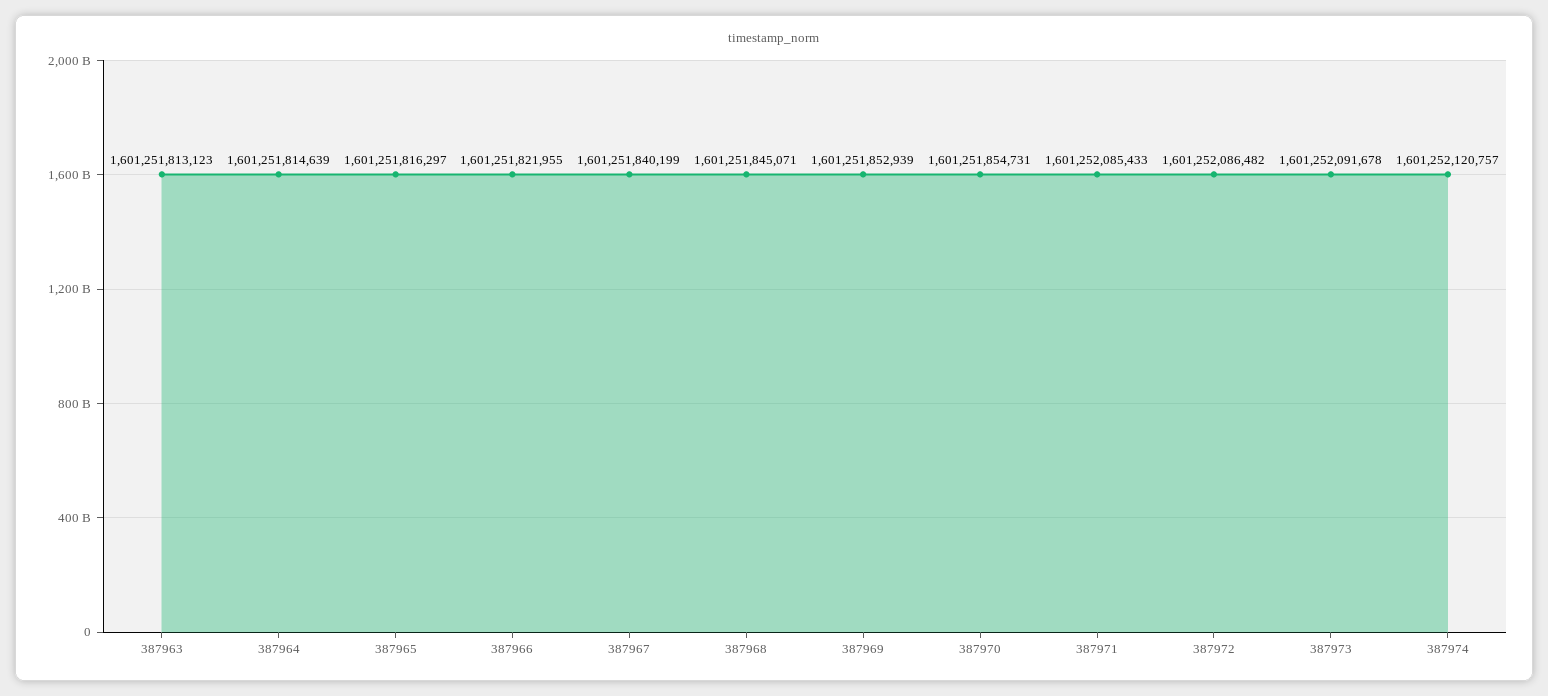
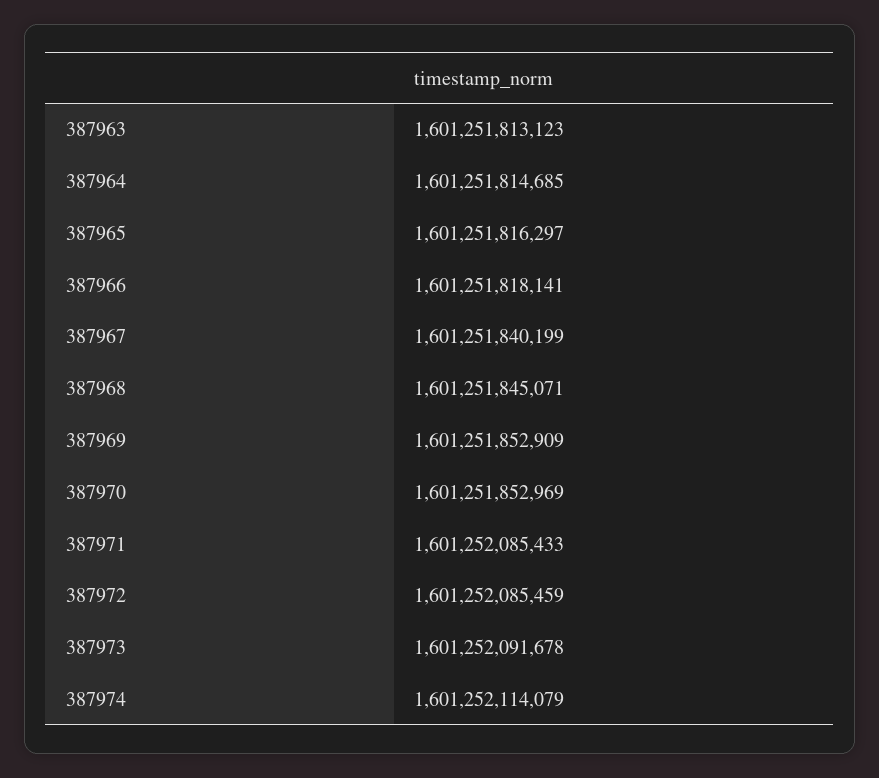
387964: 1601251814639 -> 1601251814685
387966: 1601251821955 -> 1601251818141
387969: 1601251852939 -> 1601251852909
387970: 1601251854731 -> 1601251852969
387972: 1601252086482 -> 1601252085459
387974: 1601252120757 -> 1601252114079

